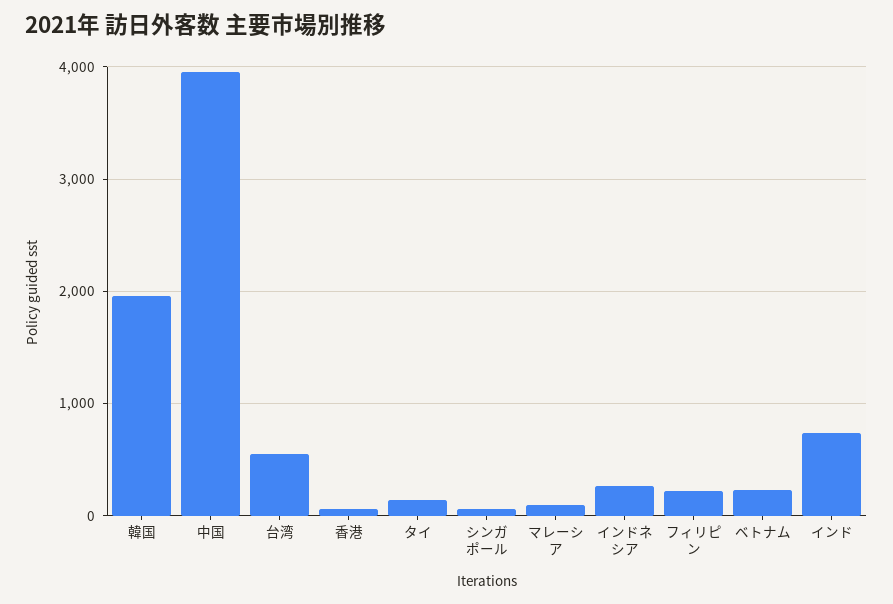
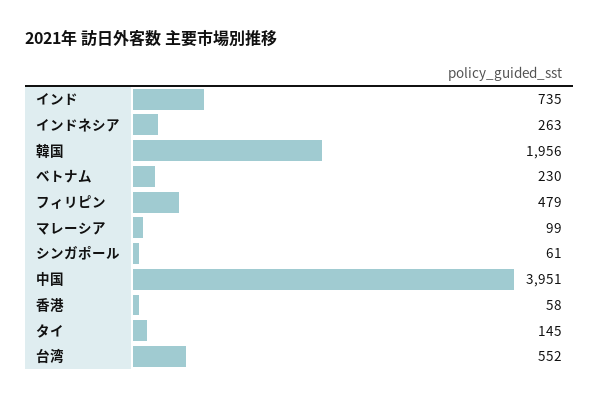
フィリピン: 200 -> 479

